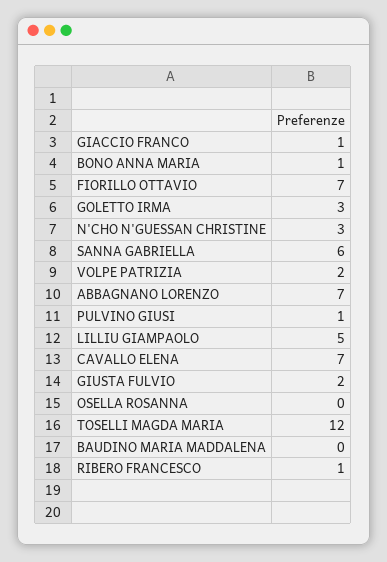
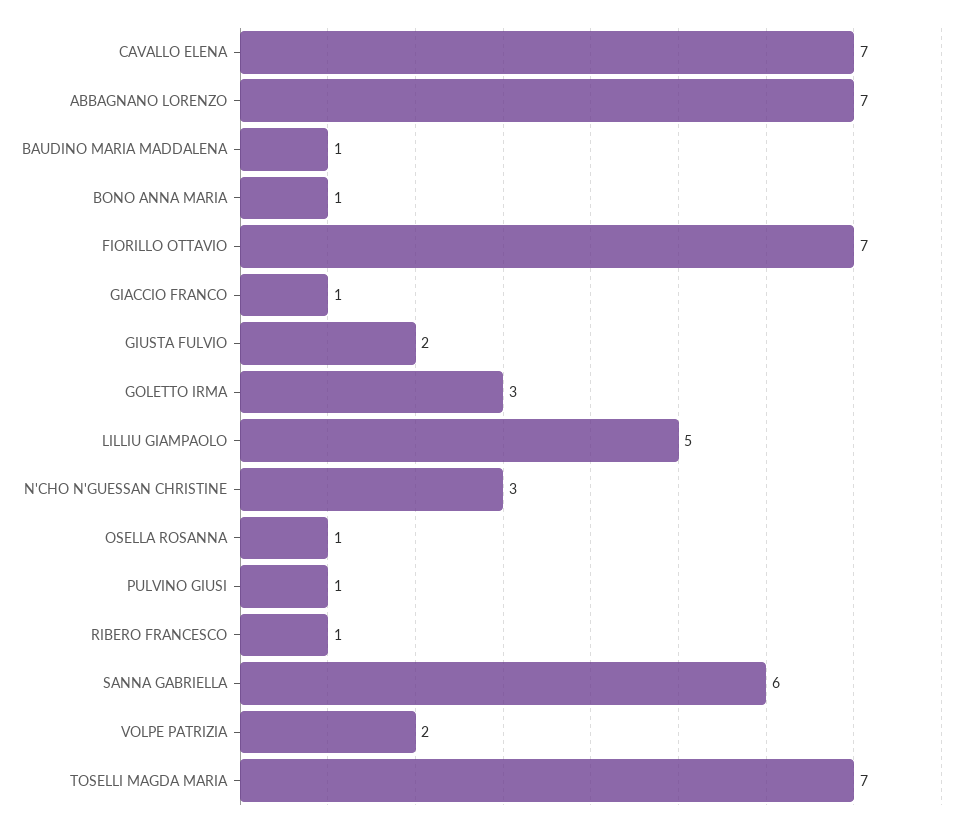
OSELLA ROSANNA: 0 -> 1
TOSELLI MAGDA MARIA: 12 -> 7
BAUDINO MARIA MADDALENA: 0 -> 1

